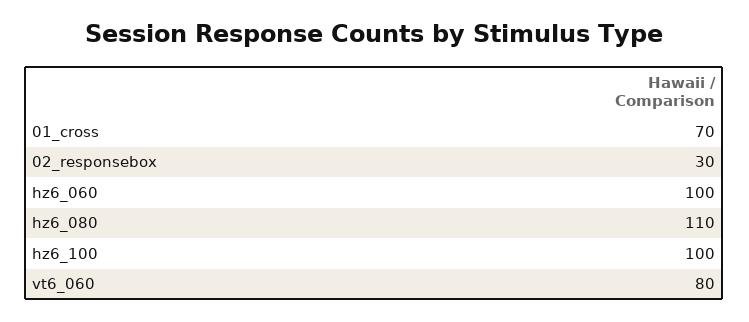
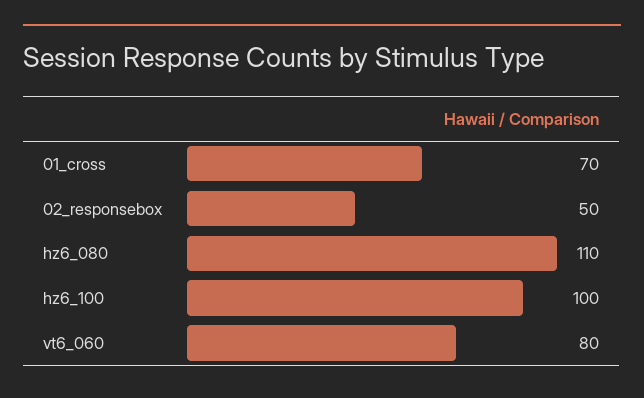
02_responsebox: 30 -> 50
hz6_060: 100 -> none

